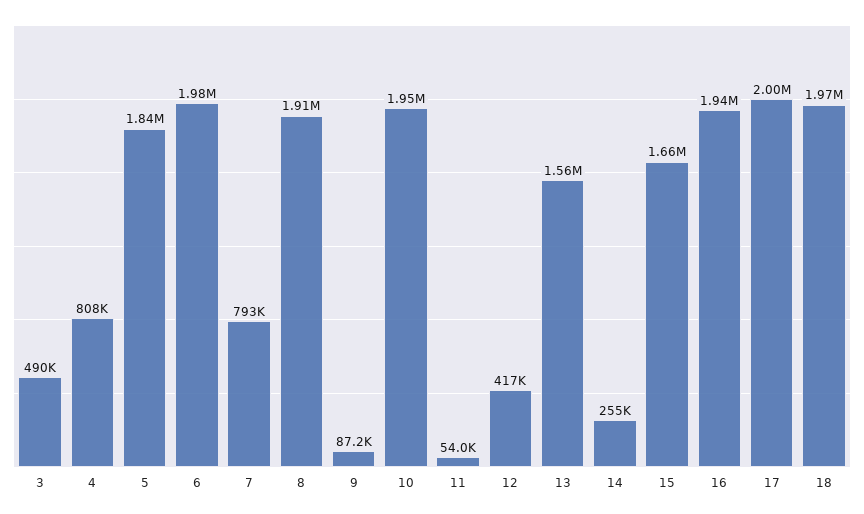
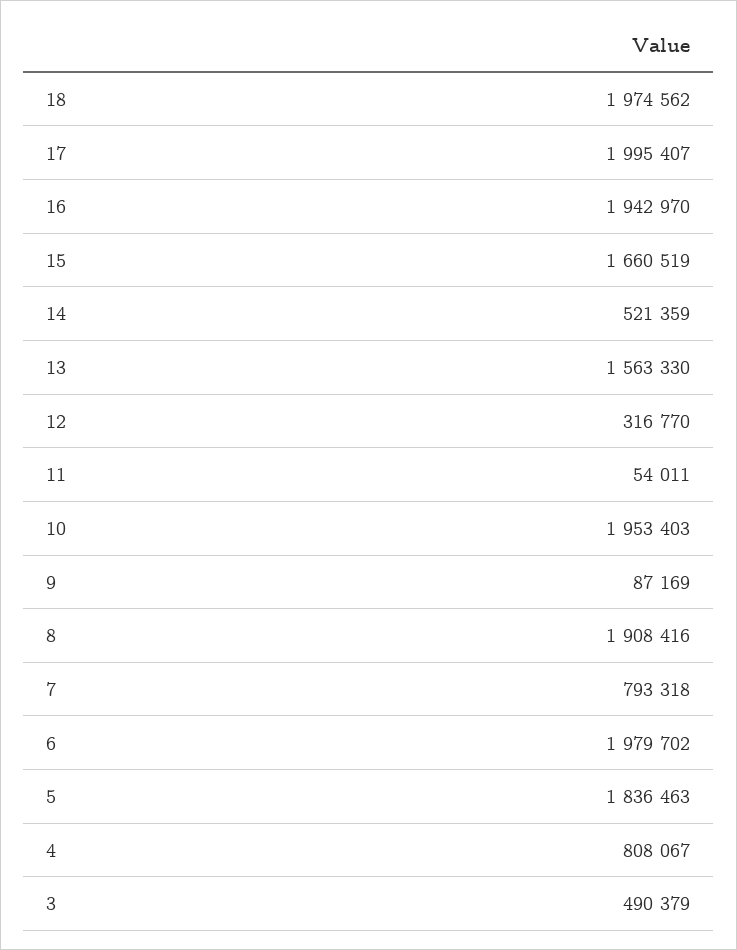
12: 417000 -> 316770
14: 255000 -> 521359

